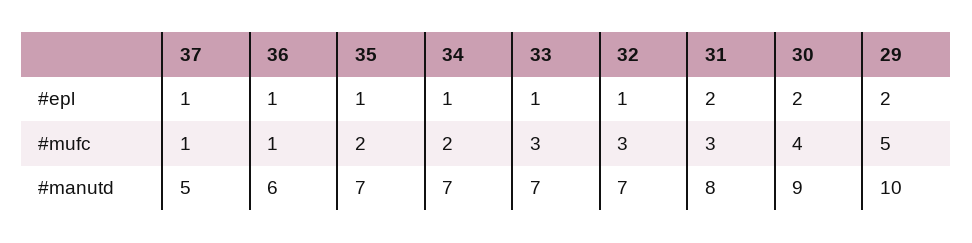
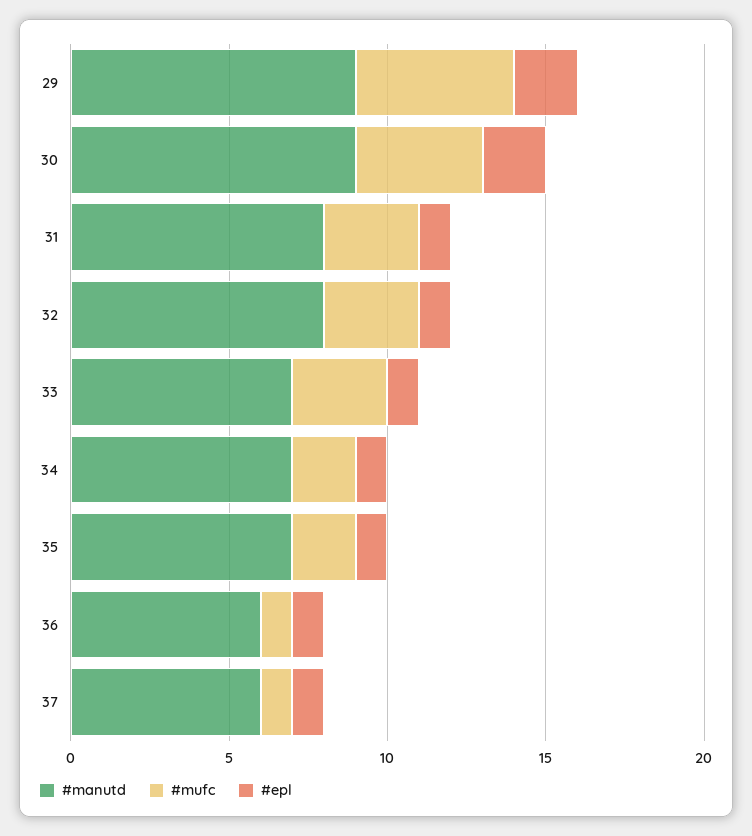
#epl, 31: 2 -> 1
#manutd, 37: 5 -> 6
#manutd, 32: 7 -> 8
#manutd, 29: 10 -> 9

